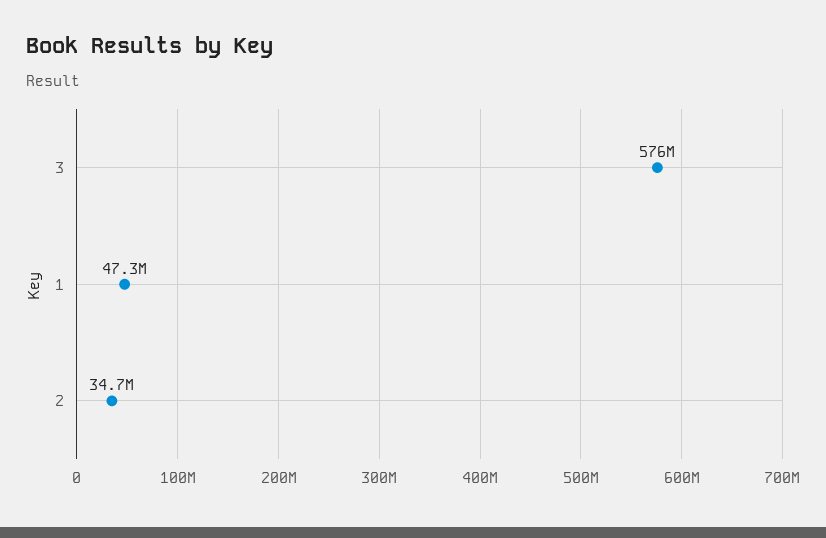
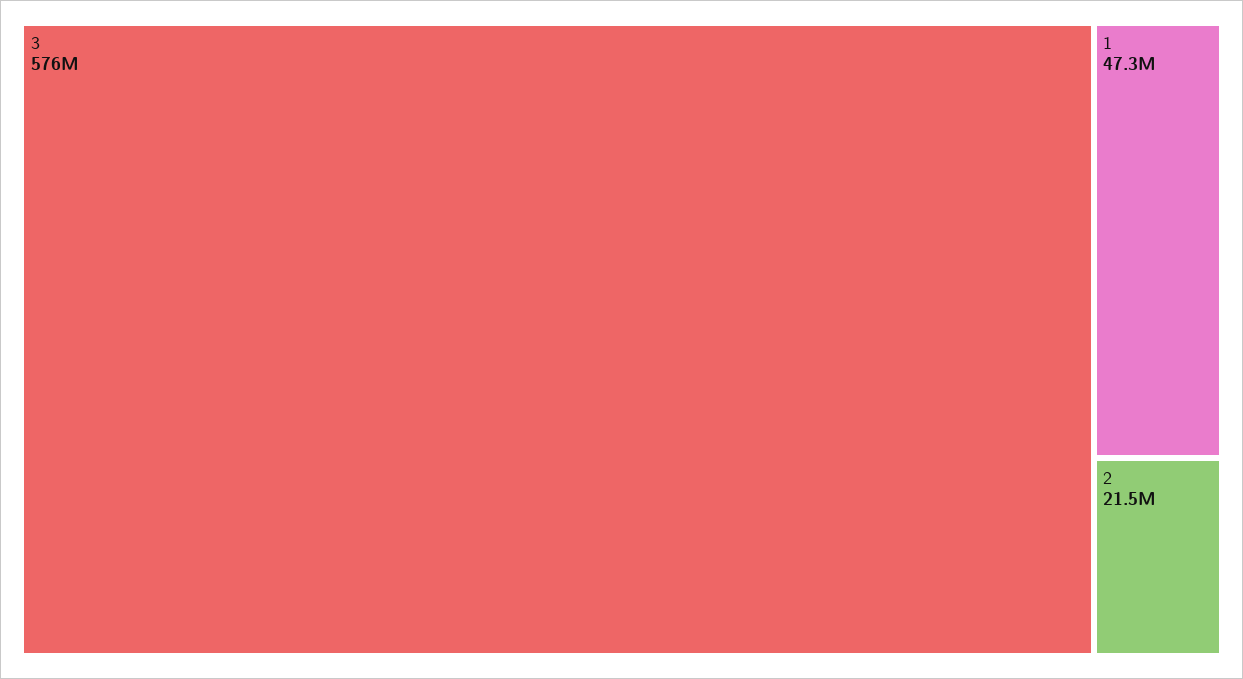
2: 34700000 -> 21500000

